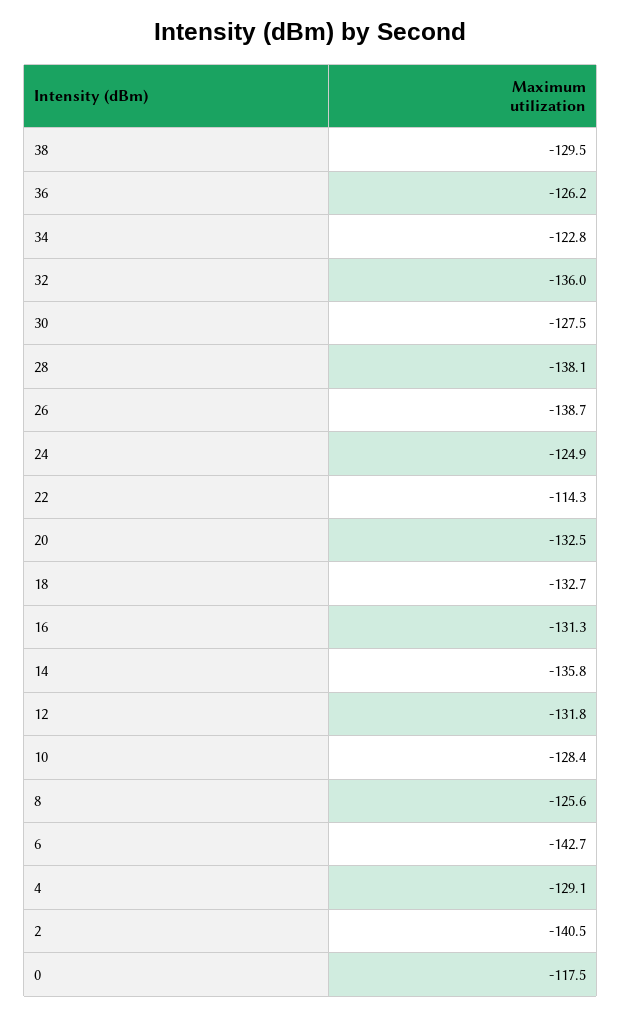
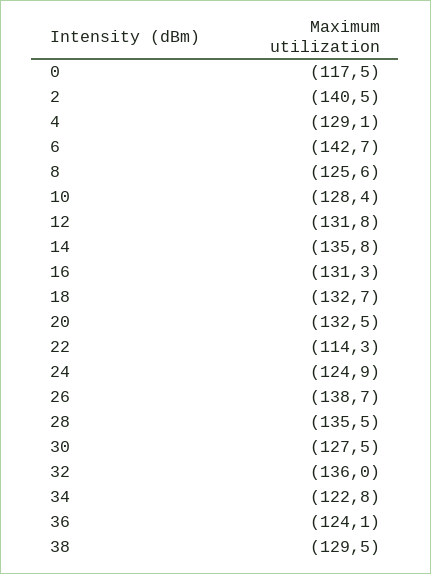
36: -126.2 -> -124.1
28: -138.1 -> -135.5

